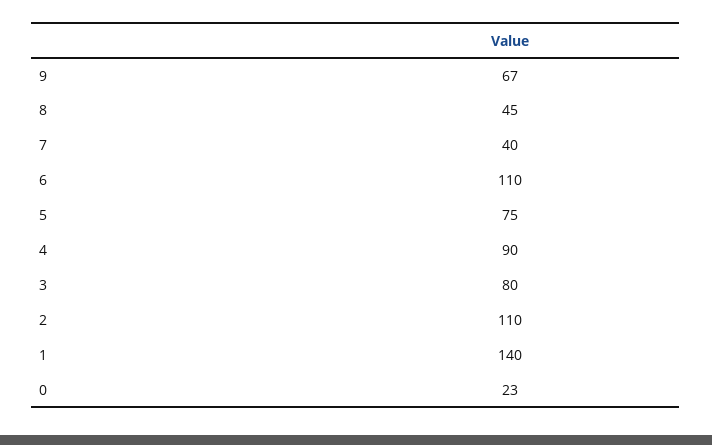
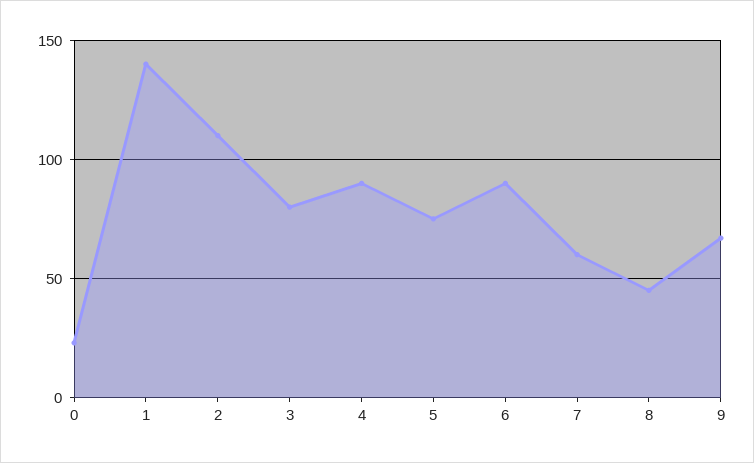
7: 40 -> 60
6: 110 -> 90

